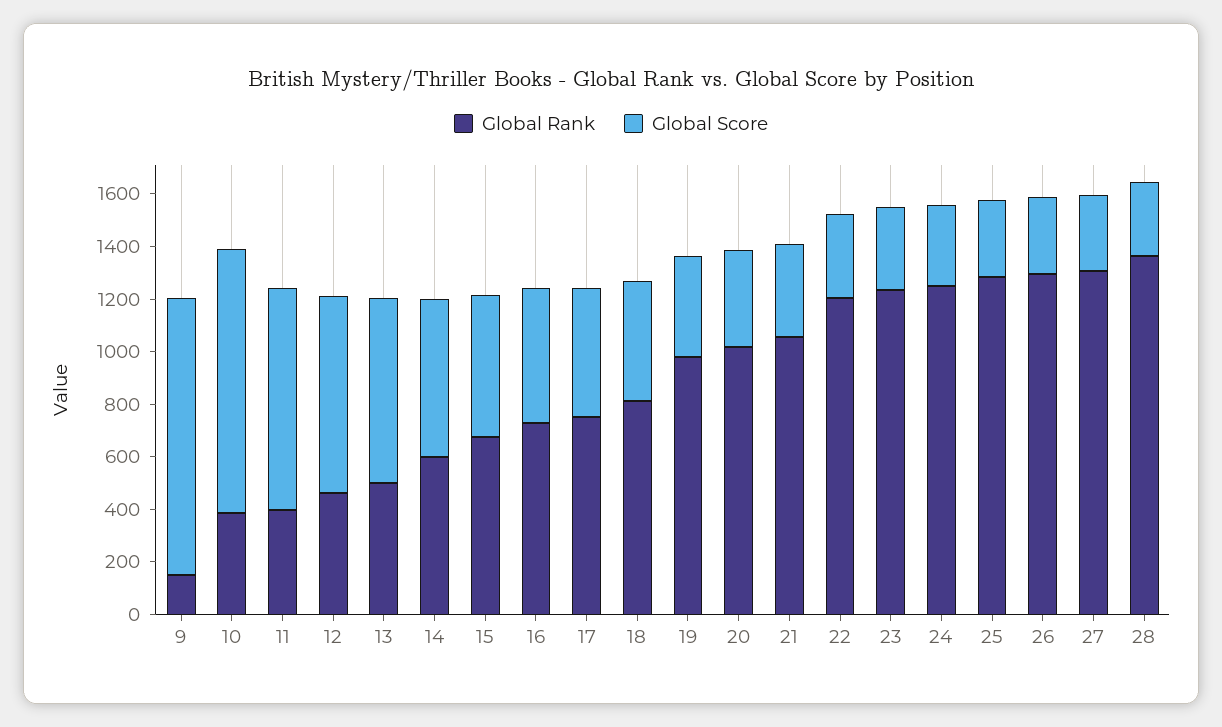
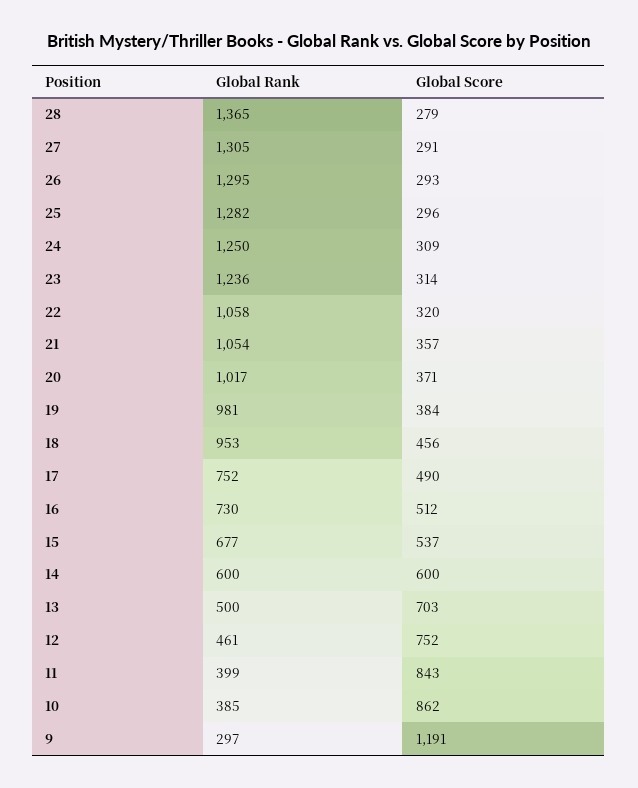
Global Rank, 9: 150 -> 297
Global Score, 9: 1050 -> 1191
Global Score, 10: 1000 -> 862
Global Rank, 18: 800 -> 953
Global Rank, 22: 1200 -> 1058

